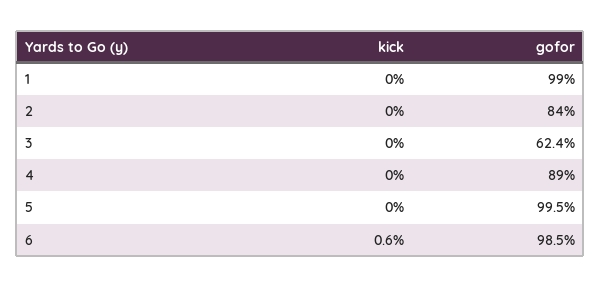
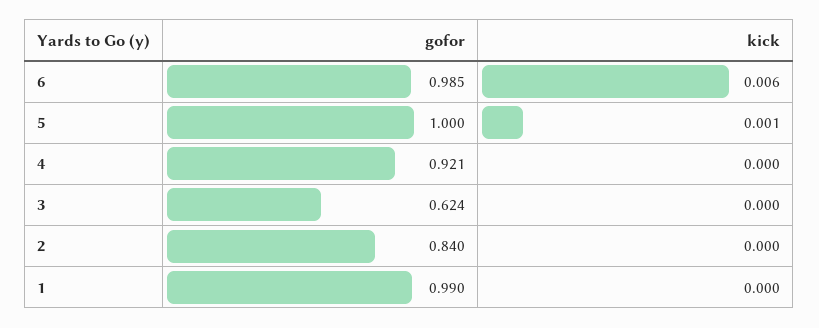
gofor, 4: 0.89 -> 0.921
kick, 5: 0 -> 0.001
gofor, 5: 0.995 -> 1

